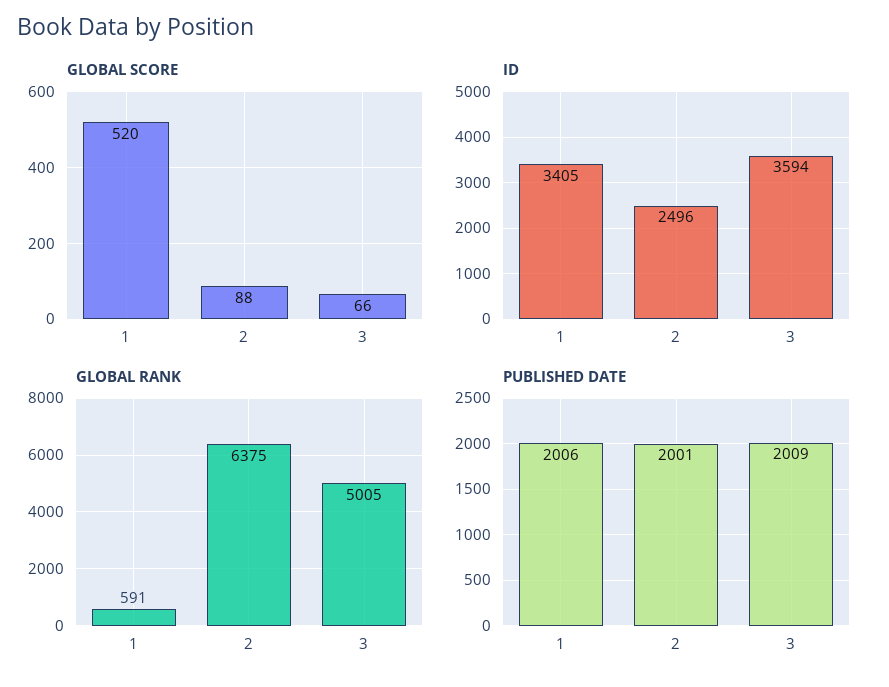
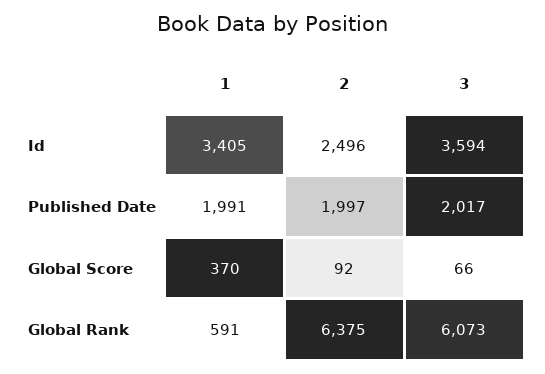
GLOBAL SCORE, 1: 520 -> 370
GLOBAL SCORE, 2: 88 -> 92
GLOBAL RANK, 3: 5005 -> 6073
PUBLISHED DATE, 1: 2006 -> 1991
PUBLISHED DATE, 2: 2001 -> 1997
PUBLISHED DATE, 3: 2009 -> 2017

